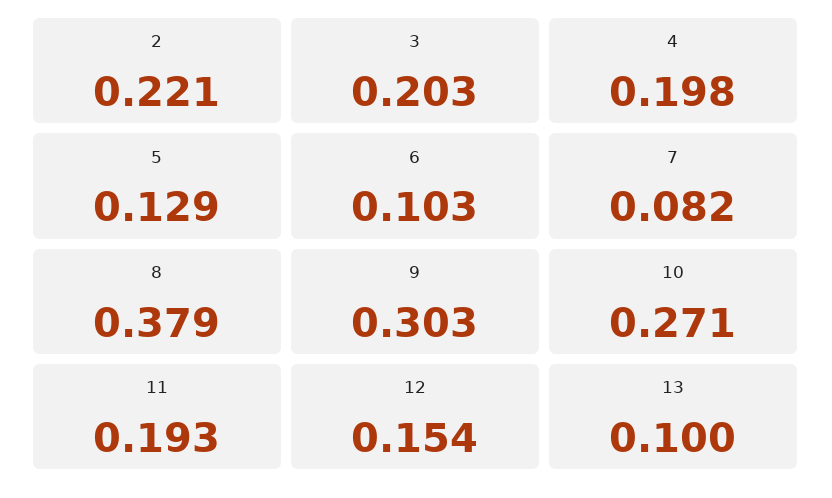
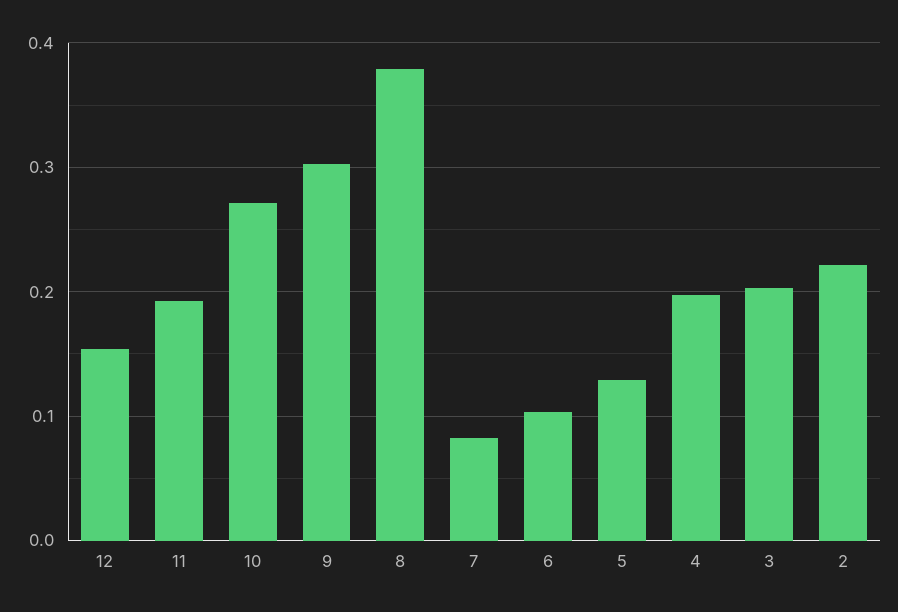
13: 0.1 -> none

